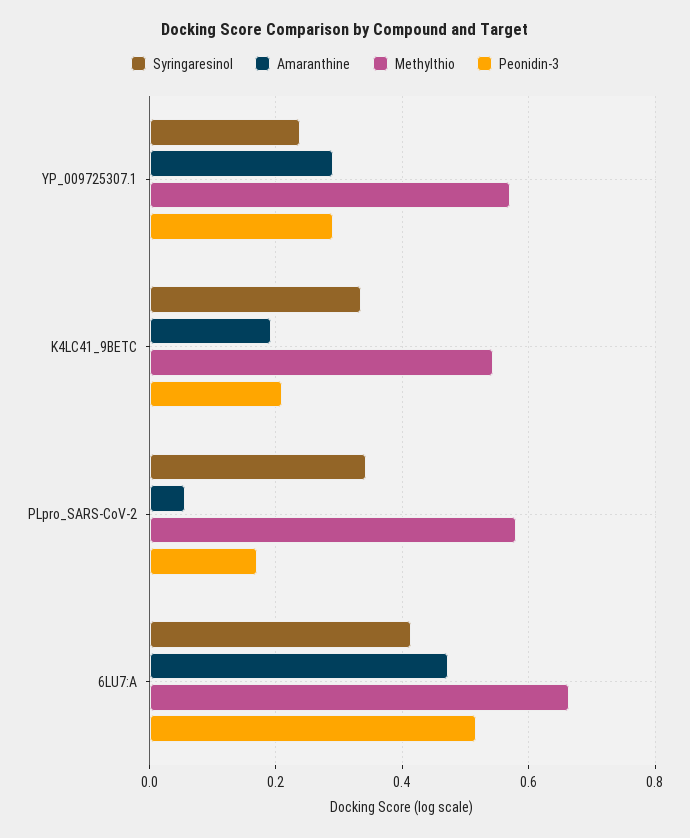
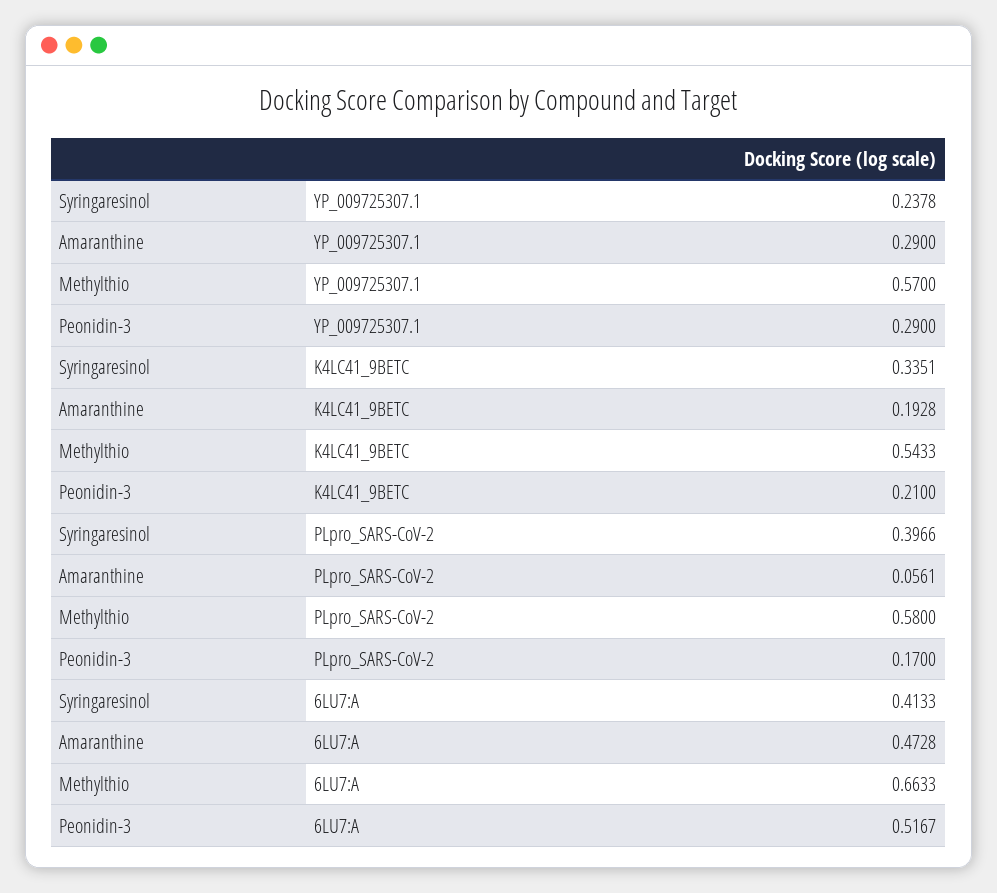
Syringaresinol, PLpro_SARS-CoV-2: 0.34 -> 0.3966

